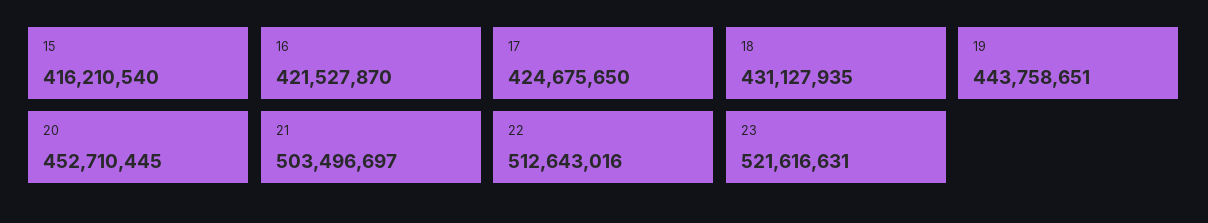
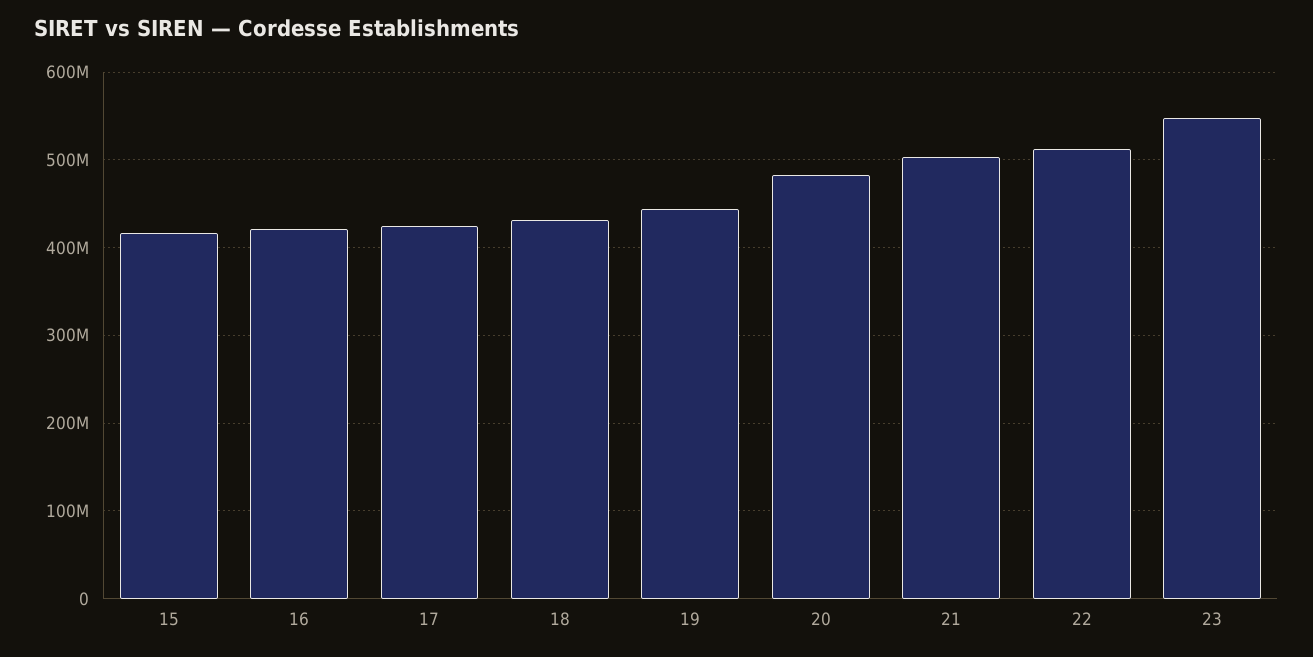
20: 452710445 -> 480000000
23: 521616631 -> 550000000

